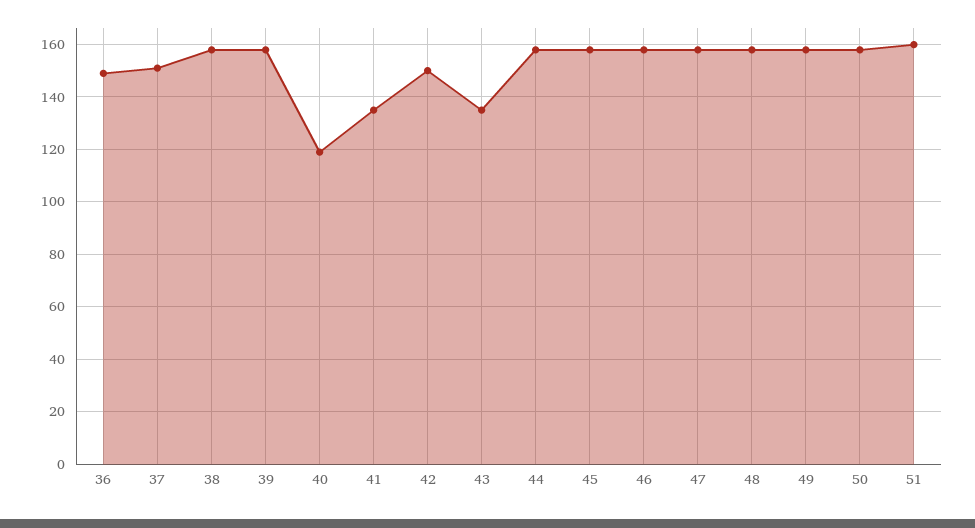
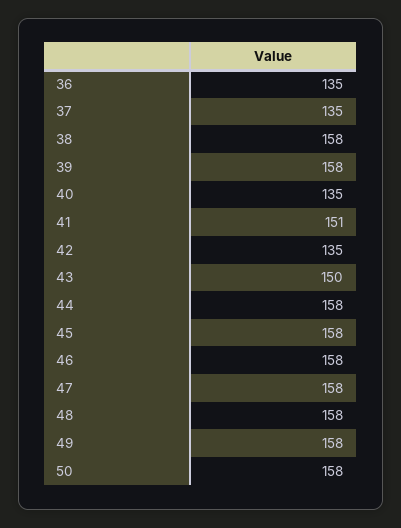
36: 150 -> 135
37: 150 -> 135
40: 120 -> 135
41: 135 -> 151
42: 150 -> 135
43: 135 -> 150
51: 160 -> none

